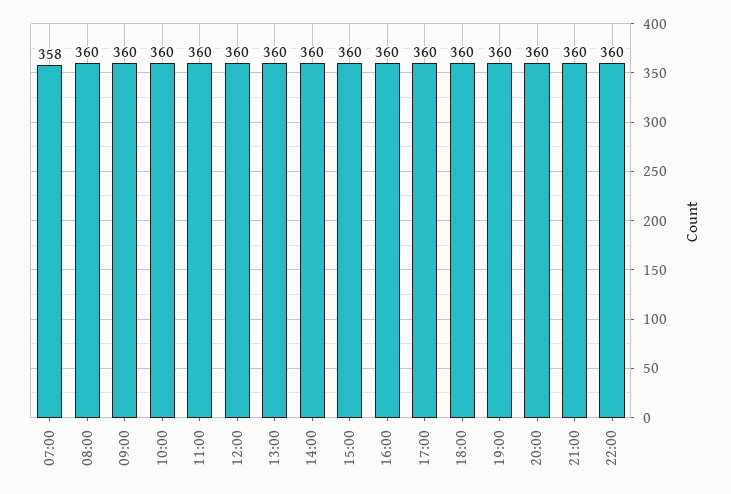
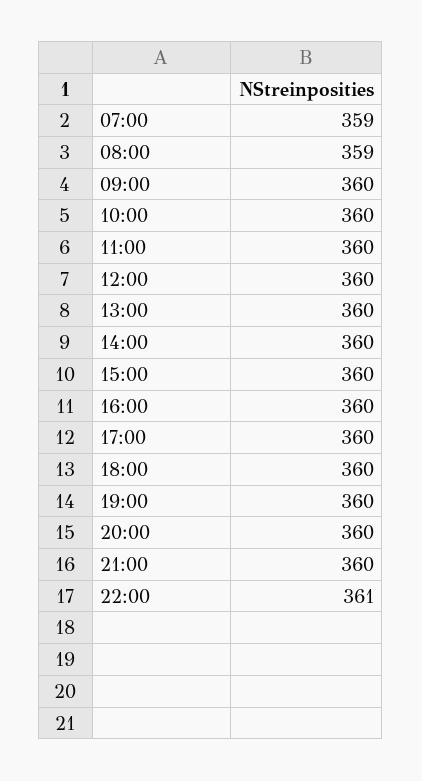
07:00: 358 -> 359
08:00: 360 -> 359
22:00: 360 -> 361

